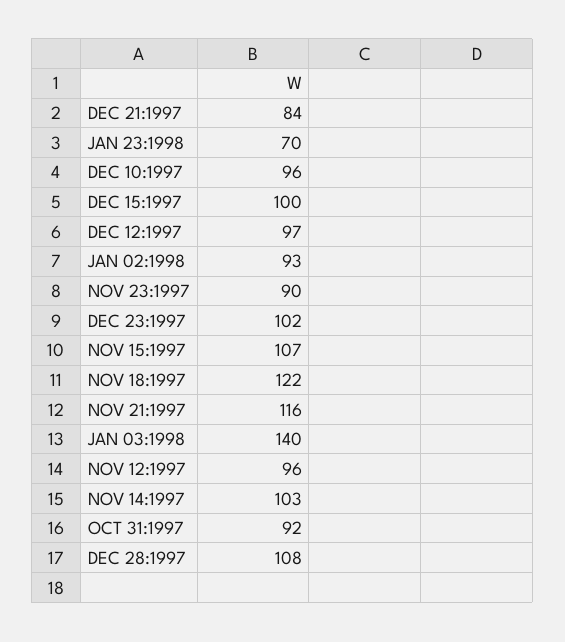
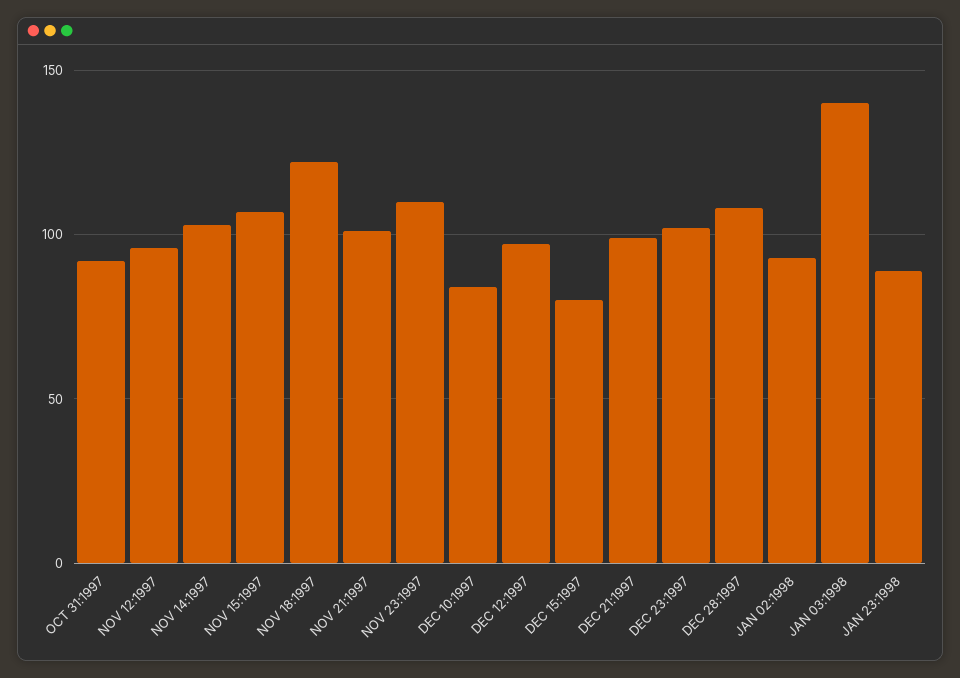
DEC 21:1997: 84 -> 100
JAN 23:1998: 70 -> 90
DEC 10:1997: 96 -> 85
DEC 15:1997: 100 -> 80
NOV 23:1997: 90 -> 110
NOV 21:1997: 116 -> 100

